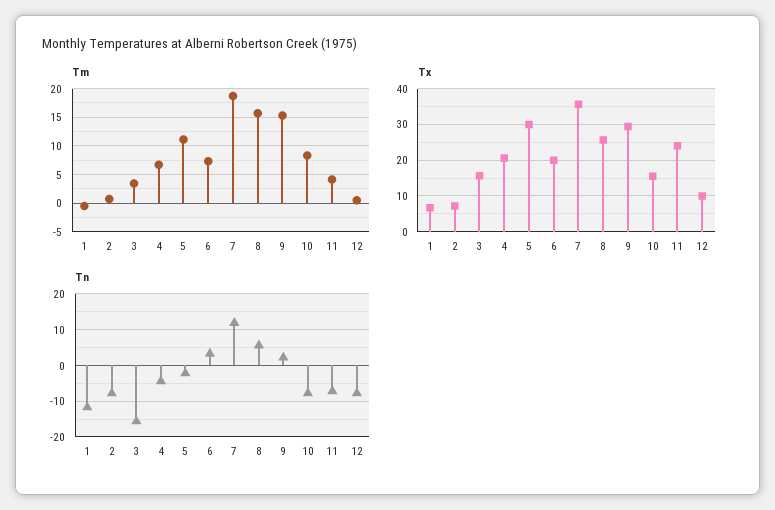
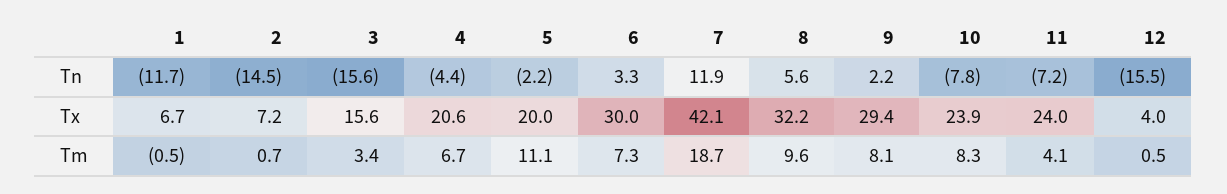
Tm, 8: 15 -> 9.6
Tm, 9: 15 -> 8.1
Tx, 5: 30 -> 20
Tx, 6: 20 -> 30
Tx, 7: 36 -> 42.1
Tx, 8: 26 -> 32.2
Tx, 10: 16 -> 23.9
Tx, 12: 10 -> 4
Tn, 2: -8 -> -14.5
Tn, 12: -8 -> -15.5

